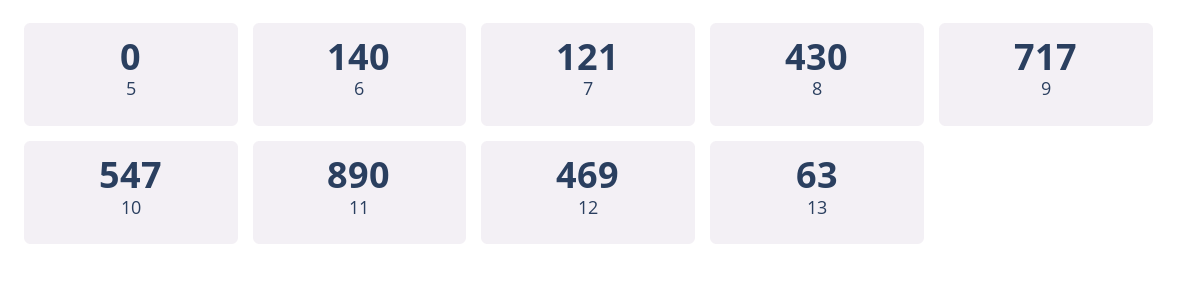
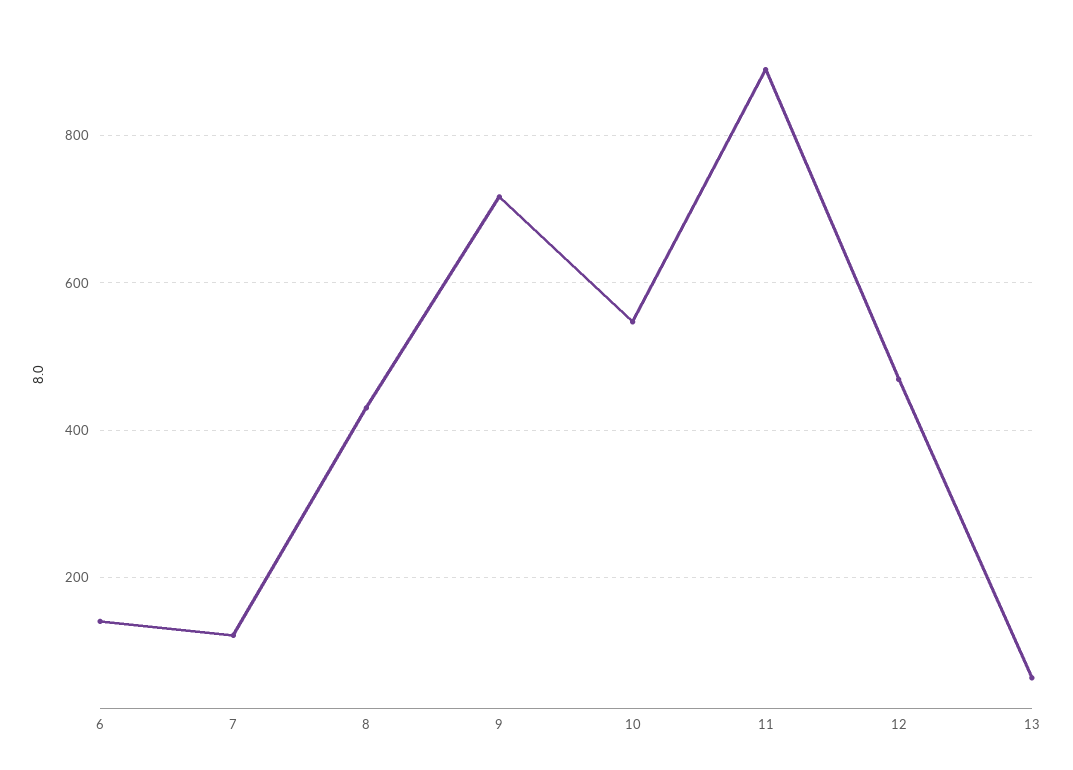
5: 0 -> none

